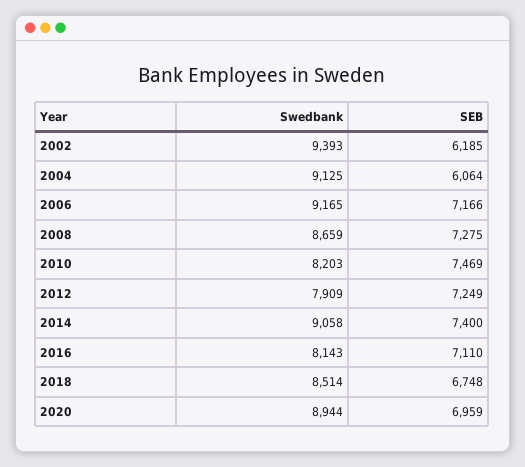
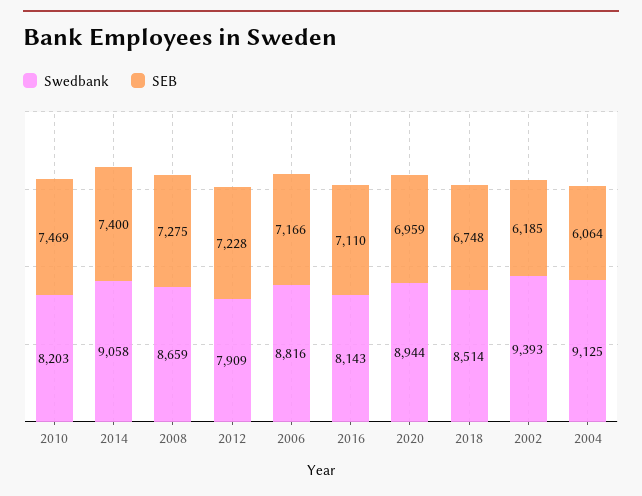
Swedbank, 2006: 9165 -> 8816
SEB, 2012: 7249 -> 7228

